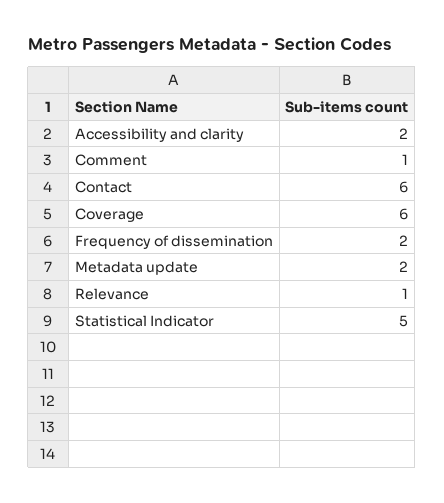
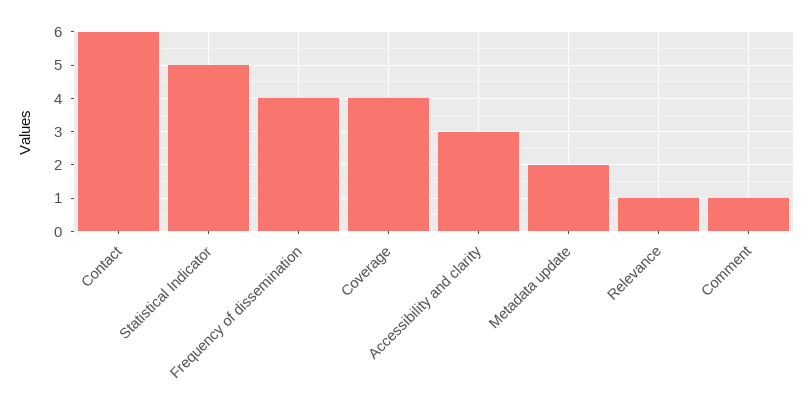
Accessibility and clarity: 2 -> 3
Coverage: 6 -> 4
Frequency of dissemination: 2 -> 4

